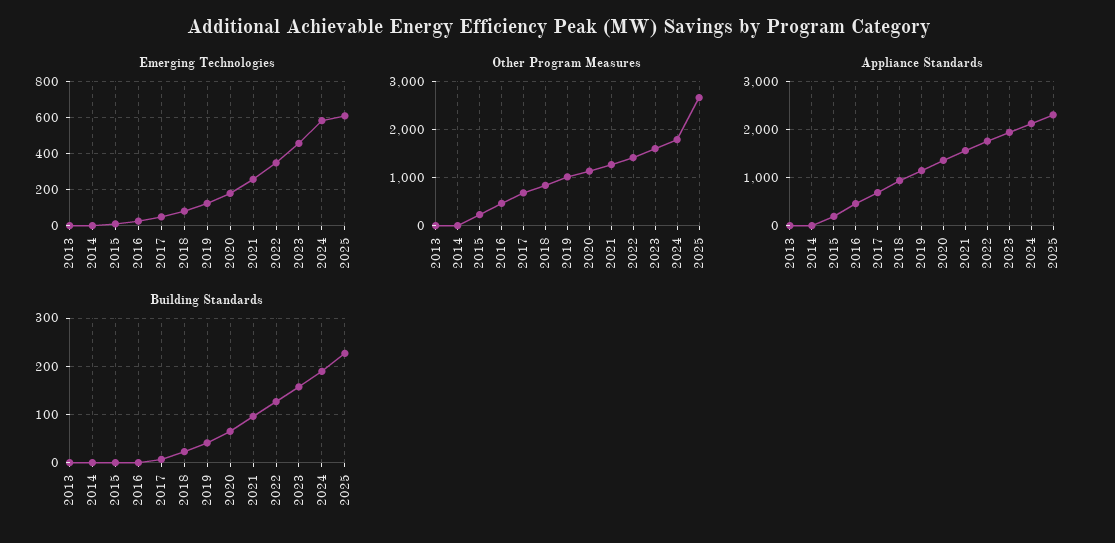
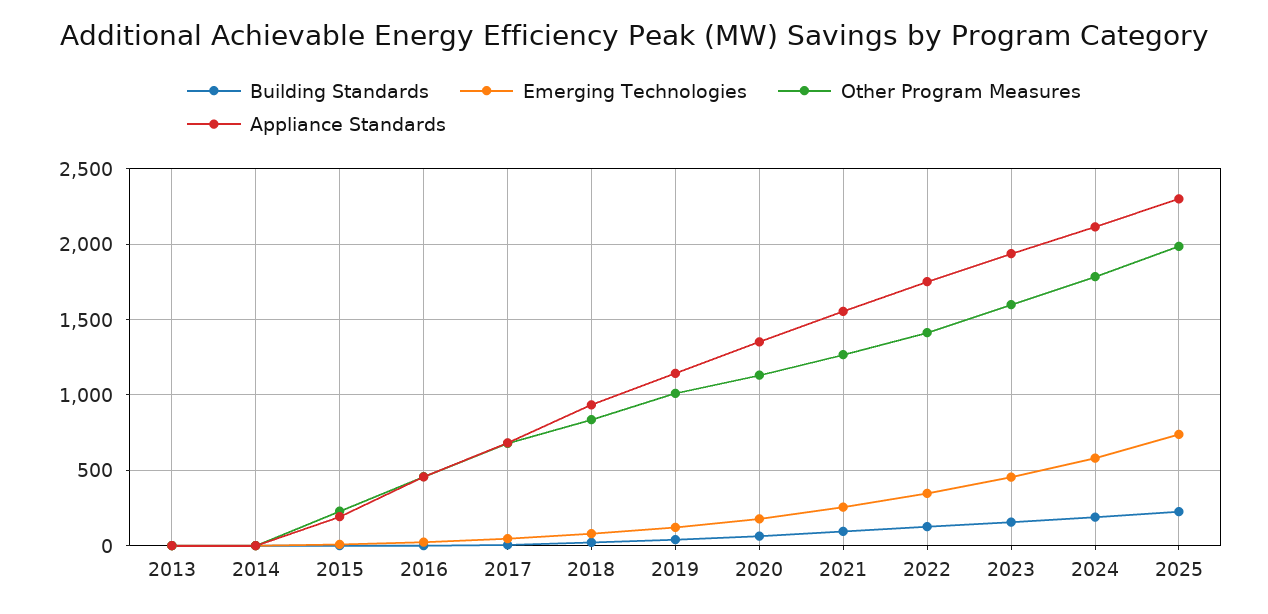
Emerging Technologies, 2025: 600 -> 750
Other Program Measures, 2025: 2600 -> 2000

